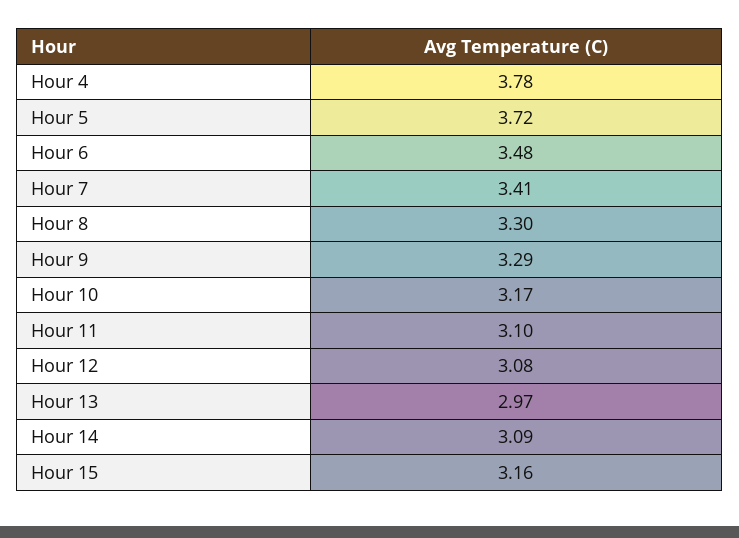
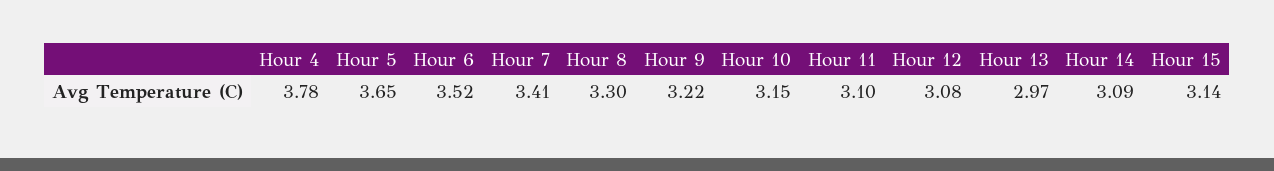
Hour 5: 3.72 -> 3.65
Hour 6: 3.48 -> 3.52
Hour 9: 3.29 -> 3.22
Hour 10: 3.17 -> 3.15
Hour 15: 3.16 -> 3.14

